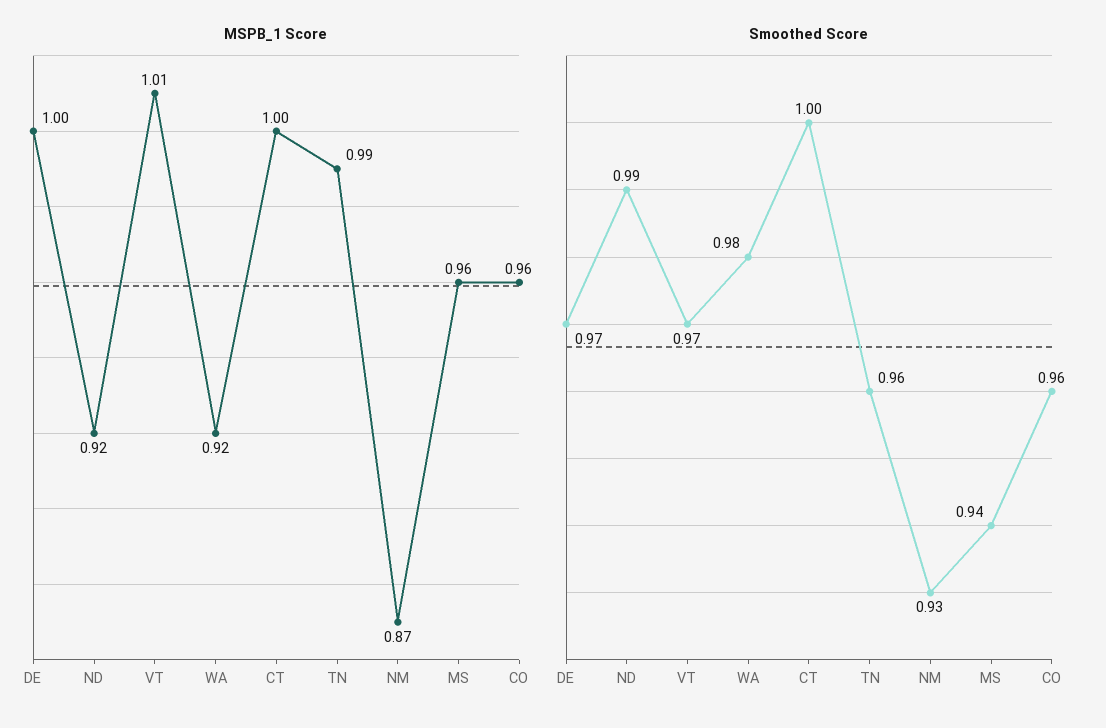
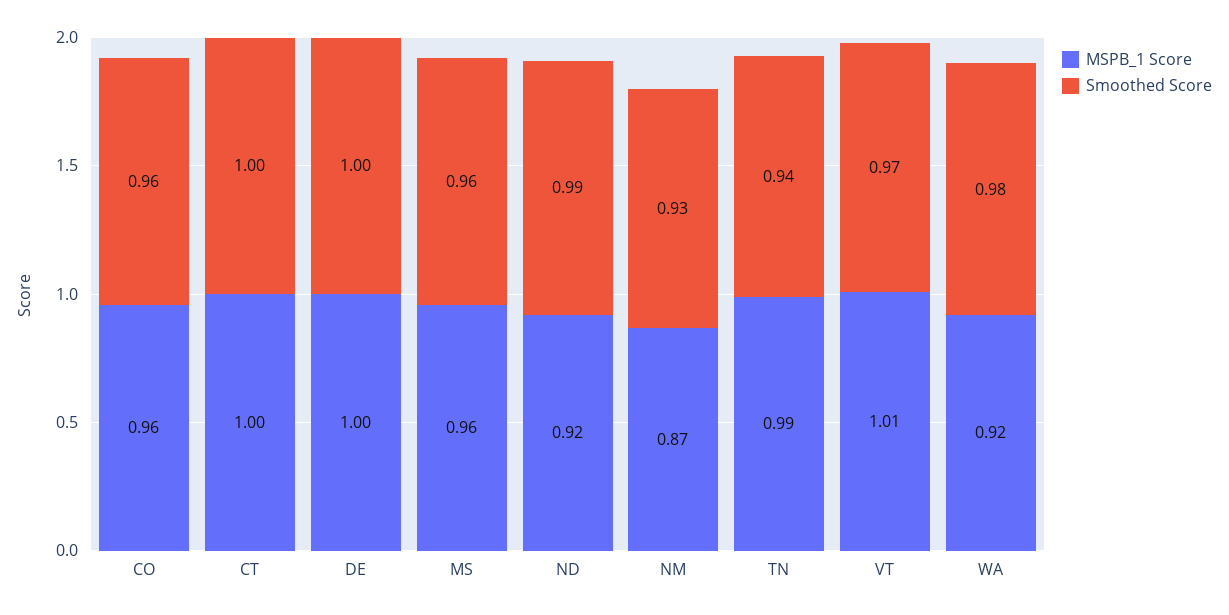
Smoothed Score, DE: 0.97 -> 1
Smoothed Score, TN: 0.96 -> 0.94
Smoothed Score, MS: 0.94 -> 0.96

